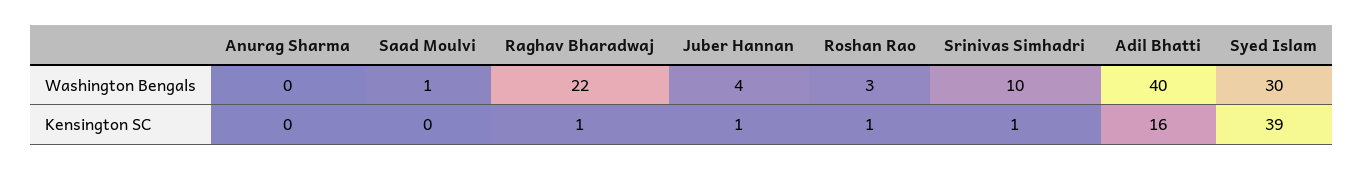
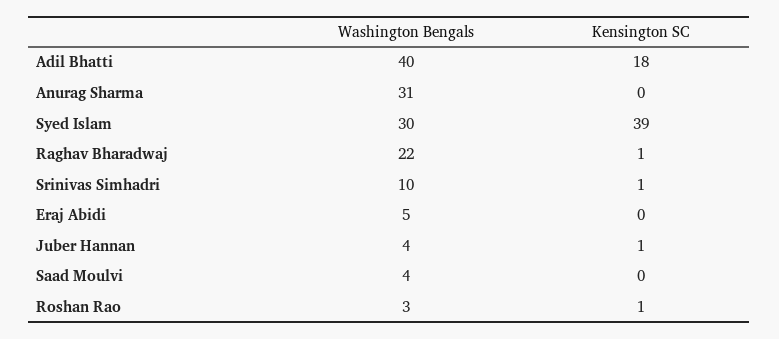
Anurag Sharma, Washington Bengals: 0 -> 31
Saad Moulvi, Washington Bengals: 1 -> 4
Adil Bhatti, Kensington SC: 16 -> 18
Eraj Abidi, Washington Bengals: none -> 5
Eraj Abidi, Kensington SC: none -> 0

